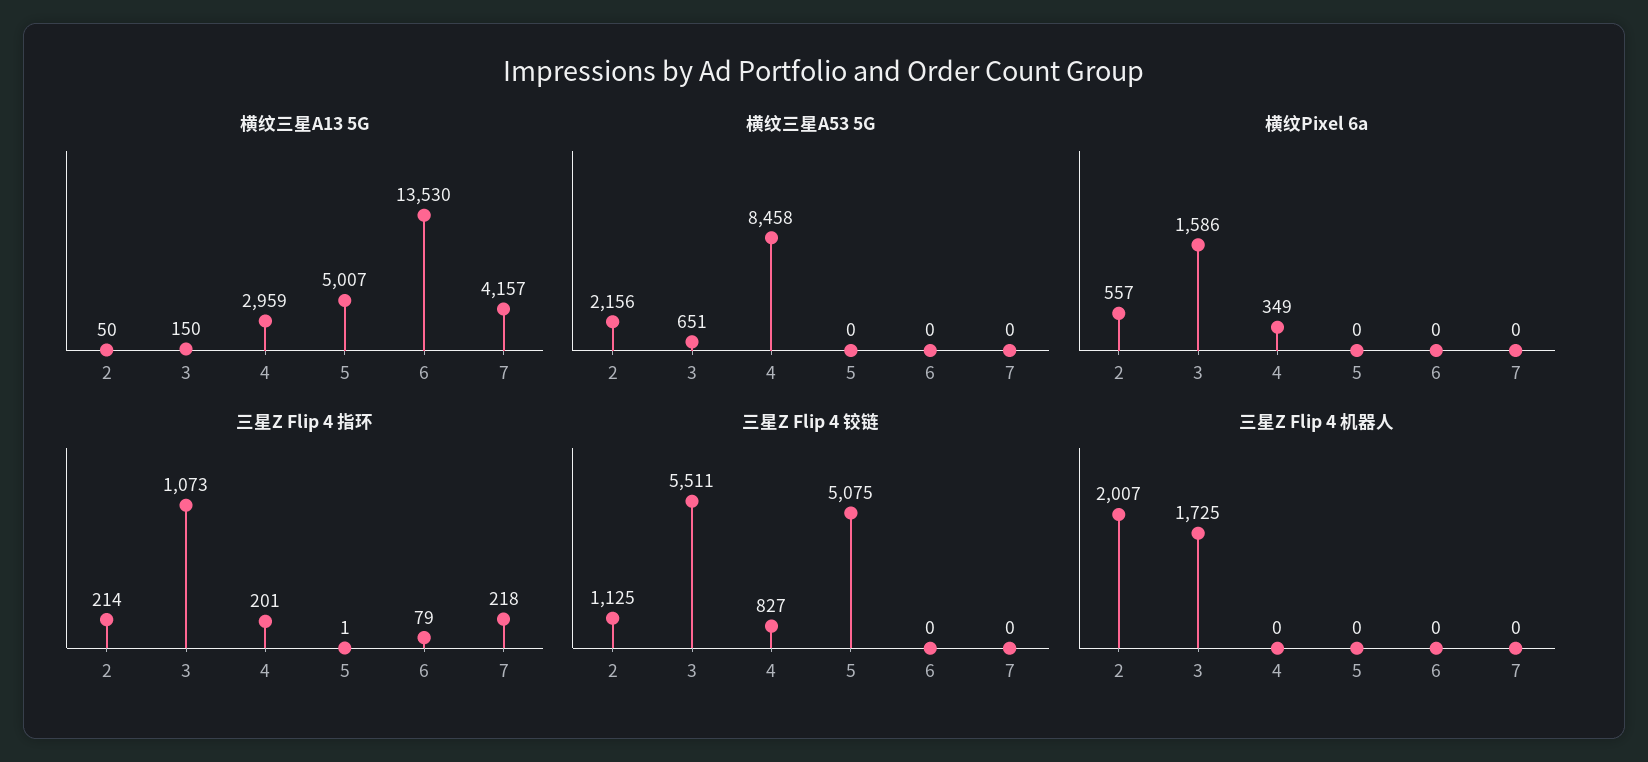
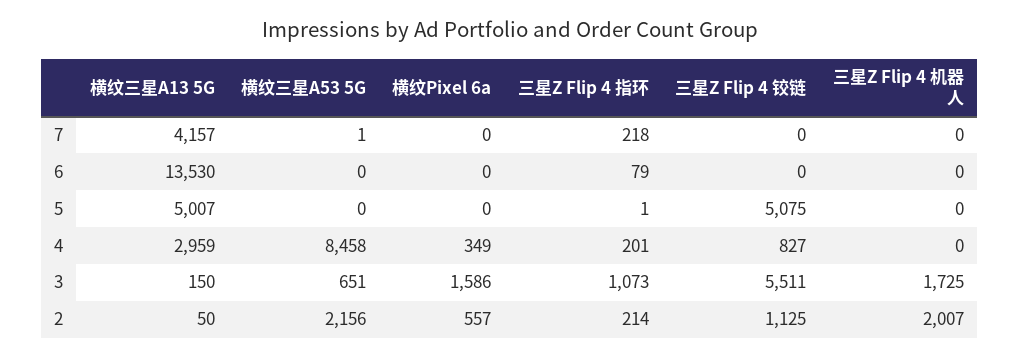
横纹三星A53 5G, 7: 0 -> 1

